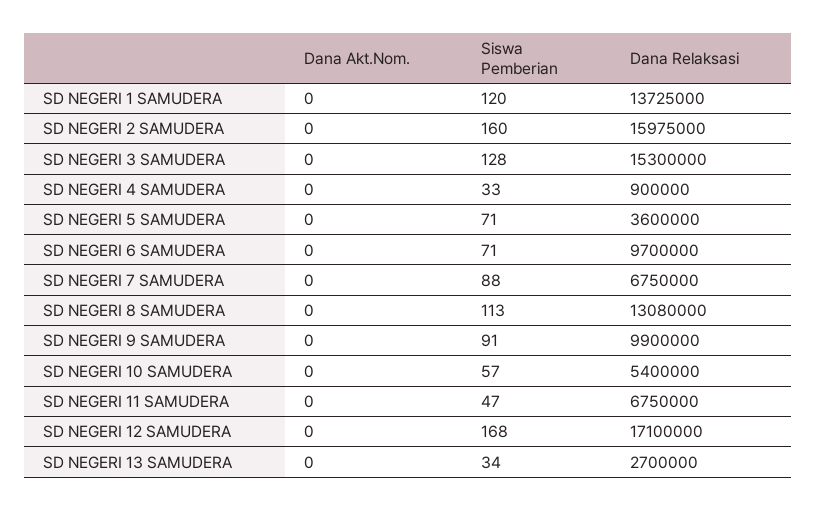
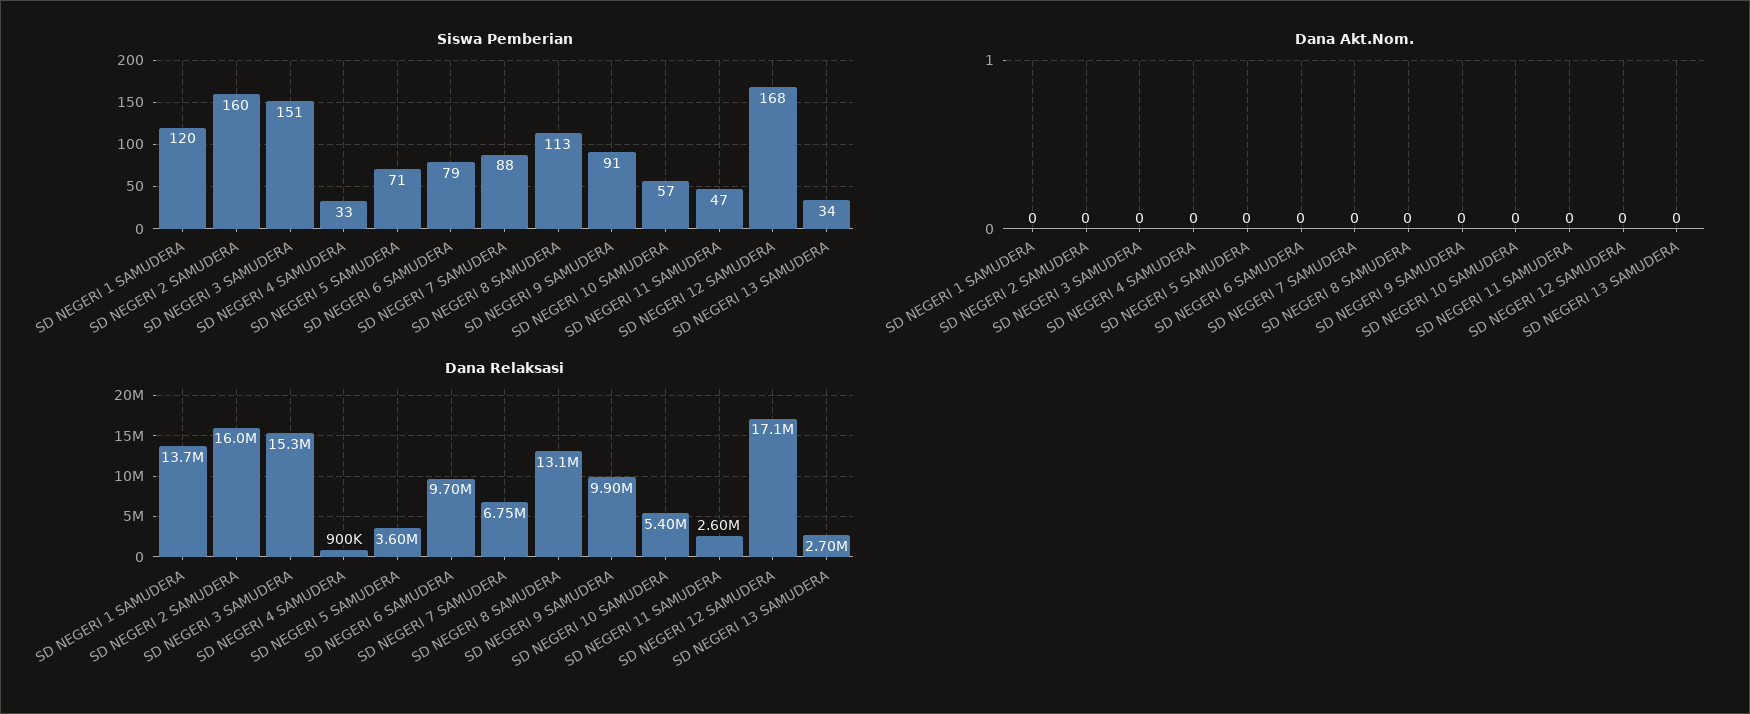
Siswa Pemberian, SD NEGERI 3 SAMUDERA: 128 -> 151
Siswa Pemberian, SD NEGERI 6 SAMUDERA: 71 -> 79
Dana Relaksasi, SD NEGERI 11 SAMUDERA: 6750000 -> 2600000

